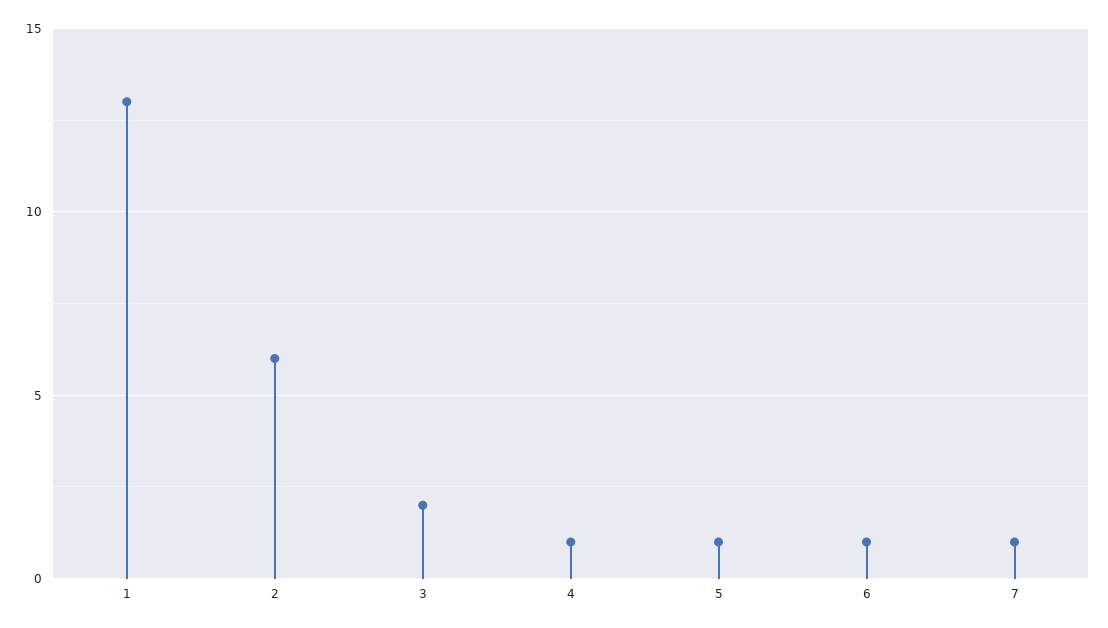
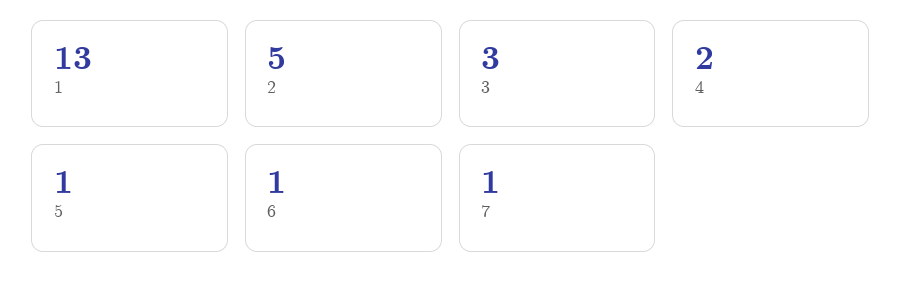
2: 6 -> 5
3: 2 -> 3
4: 1 -> 2

